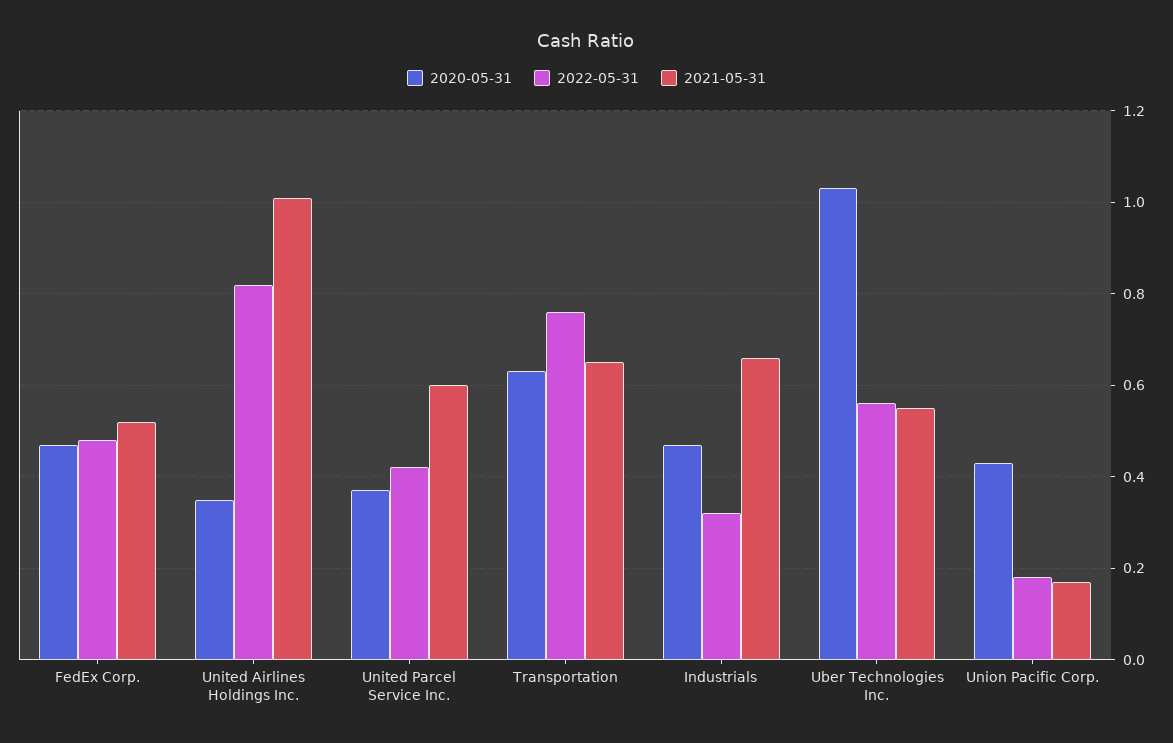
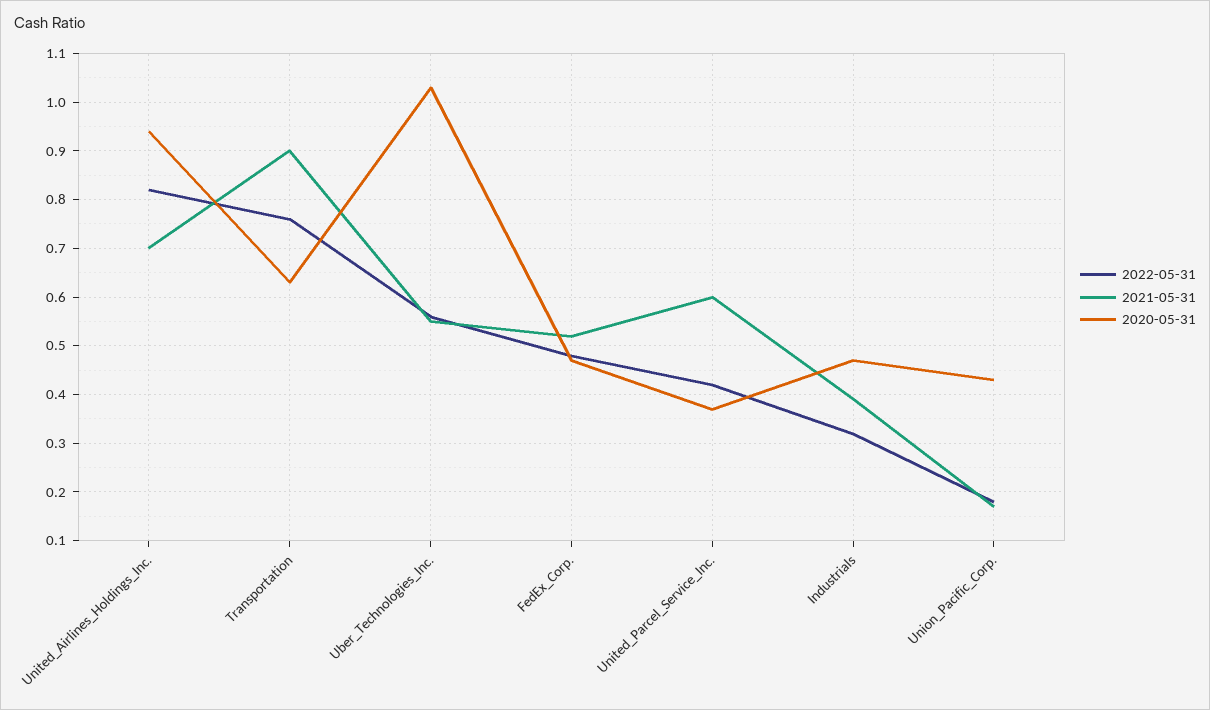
2020-05-31, United Airlines Holdings Inc.: 0.35 -> 0.95
2021-05-31, United Airlines Holdings Inc.: 1 -> 0.7
2021-05-31, Transportation: 0.65 -> 0.9
2021-05-31, Industrials: 0.65 -> 0.4

